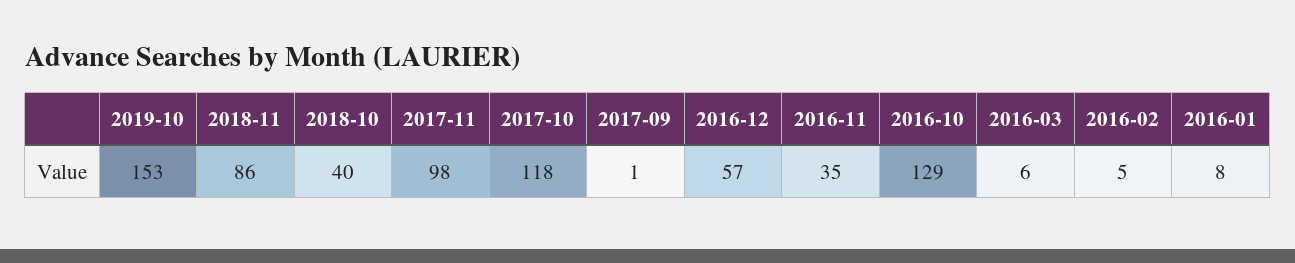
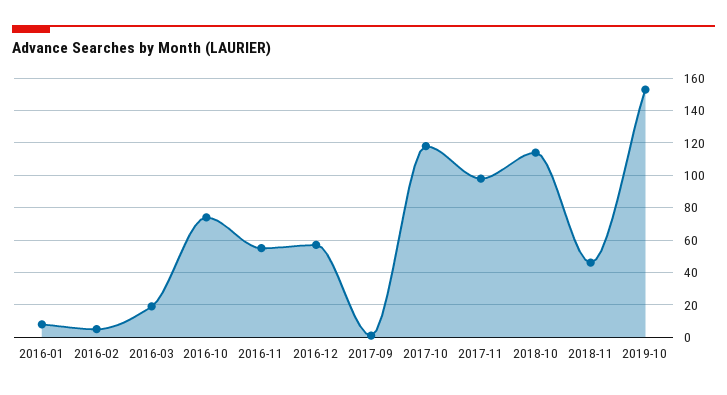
2018-11: 86 -> 45
2018-10: 40 -> 115
2016-11: 35 -> 55
2016-10: 129 -> 75
2016-03: 6 -> 20

